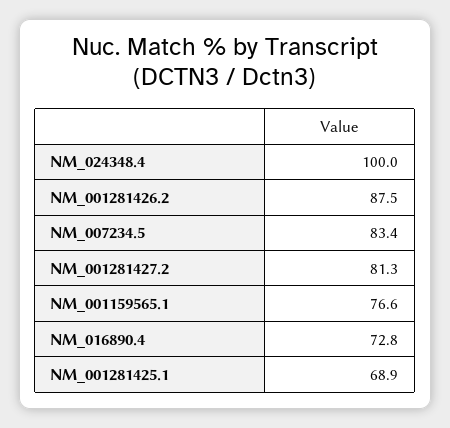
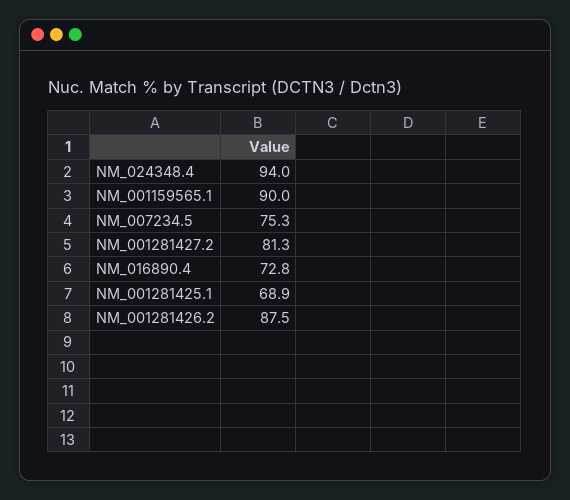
NM_024348.4: 100 -> 94
NM_007234.5: 83.4 -> 75.3
NM_001159565.1: 76.6 -> 90

